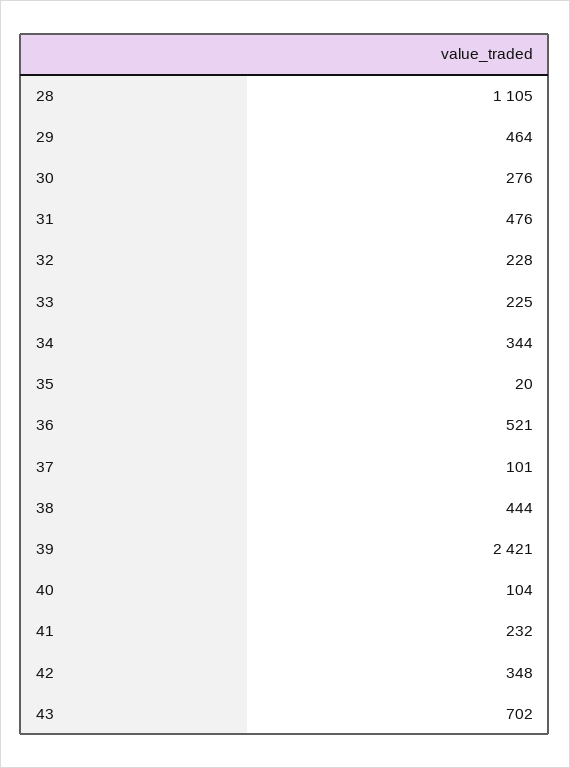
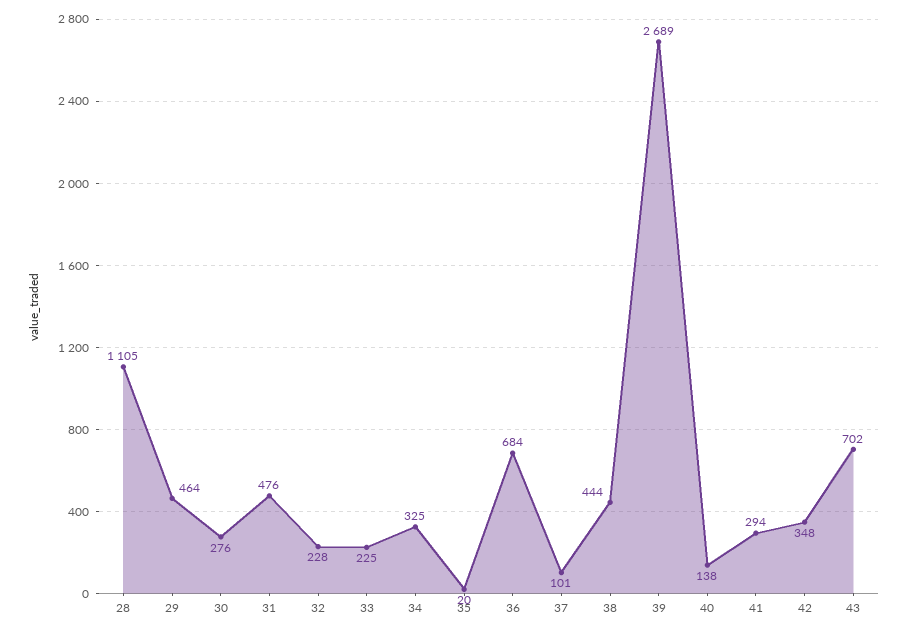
34: 344 -> 325
36: 521 -> 684
39: 2421 -> 2689
40: 104 -> 138
41: 232 -> 294

